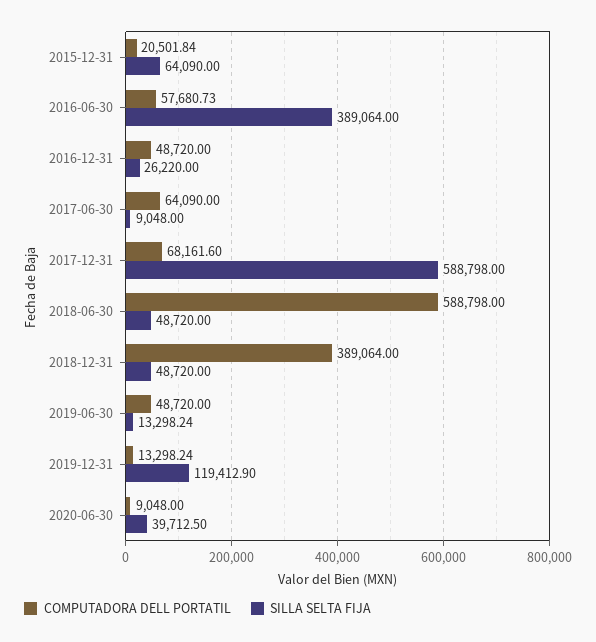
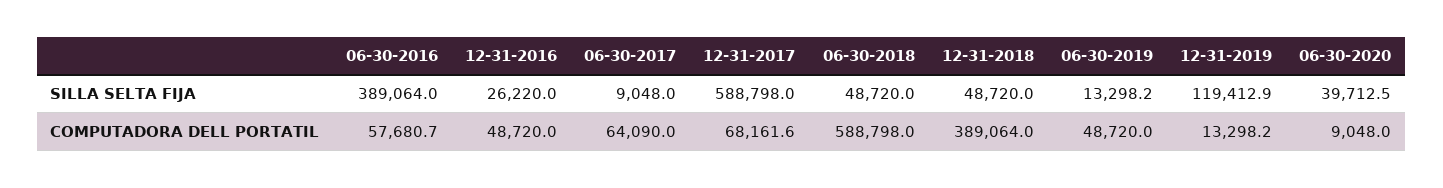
COMPUTADORA DELL PORTATIL, 2015-12-31: 20501.84 -> none
SILLA SELTA FIJA, 2015-12-31: 64090 -> none

